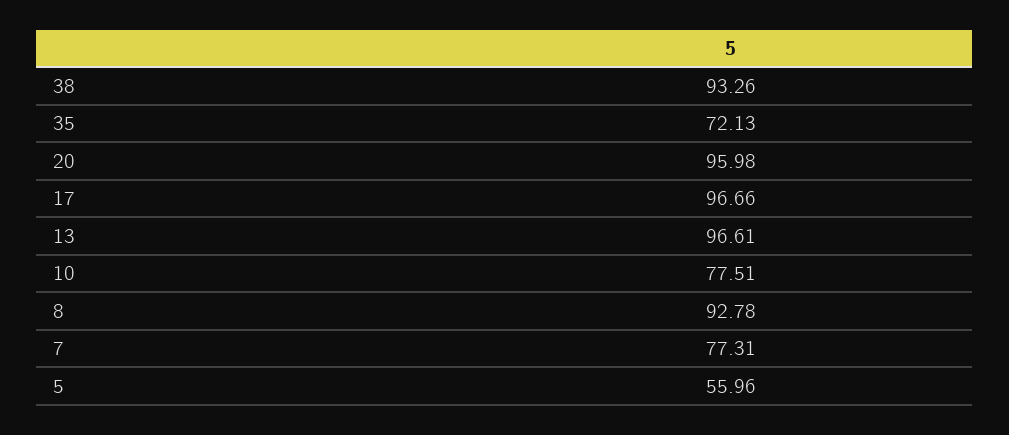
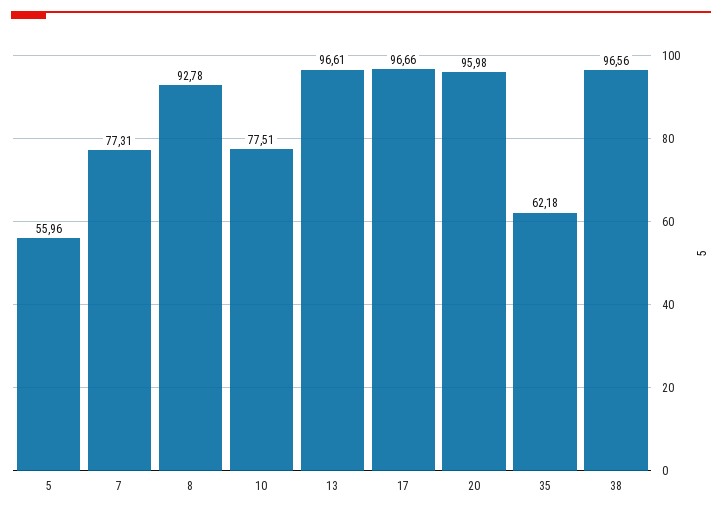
38: 93.26 -> 96.56
35: 72.13 -> 62.18

